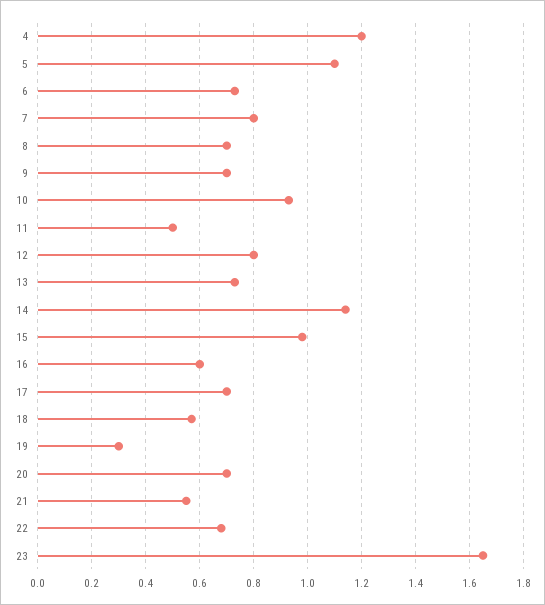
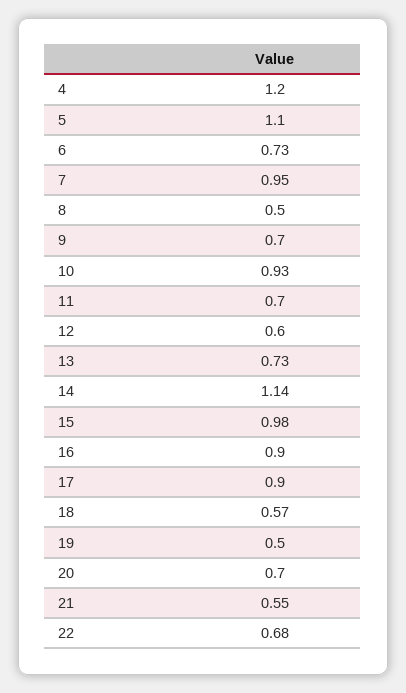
7: 0.8 -> 0.95
8: 0.7 -> 0.5
11: 0.5 -> 0.7
12: 0.8 -> 0.6
16: 0.6 -> 0.9
17: 0.7 -> 0.9
19: 0.3 -> 0.5
23: 1.65 -> none

